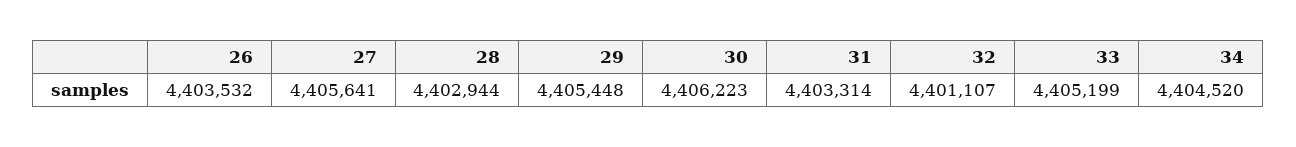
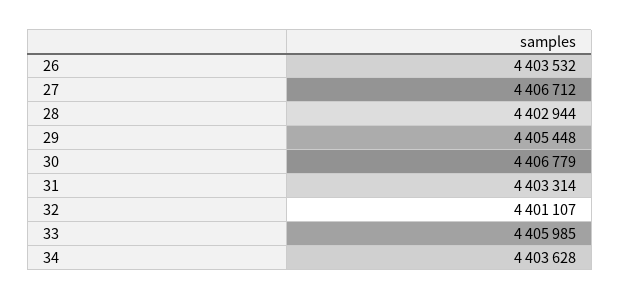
27: 4405641 -> 4406712
30: 4406223 -> 4406779
33: 4405199 -> 4405985
34: 4404520 -> 4403628

